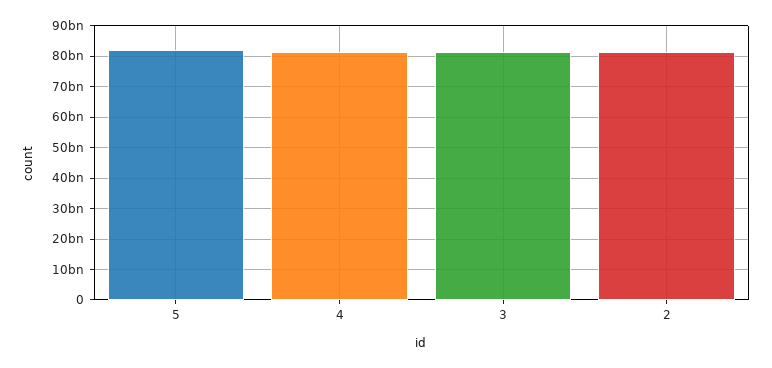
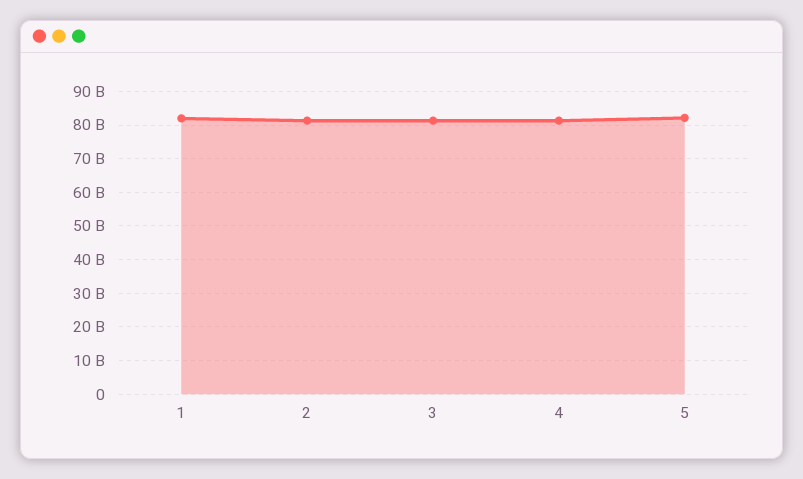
1: none -> 82000000000

